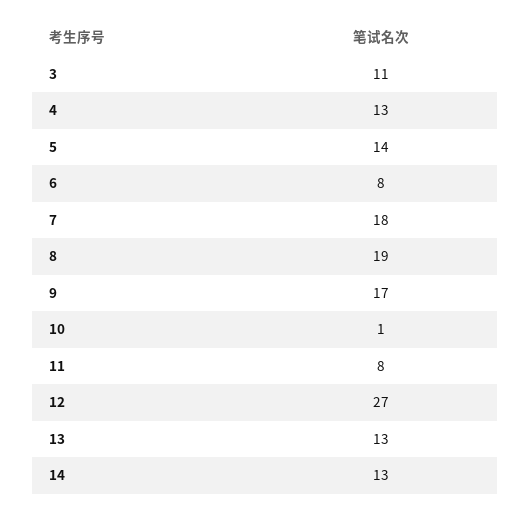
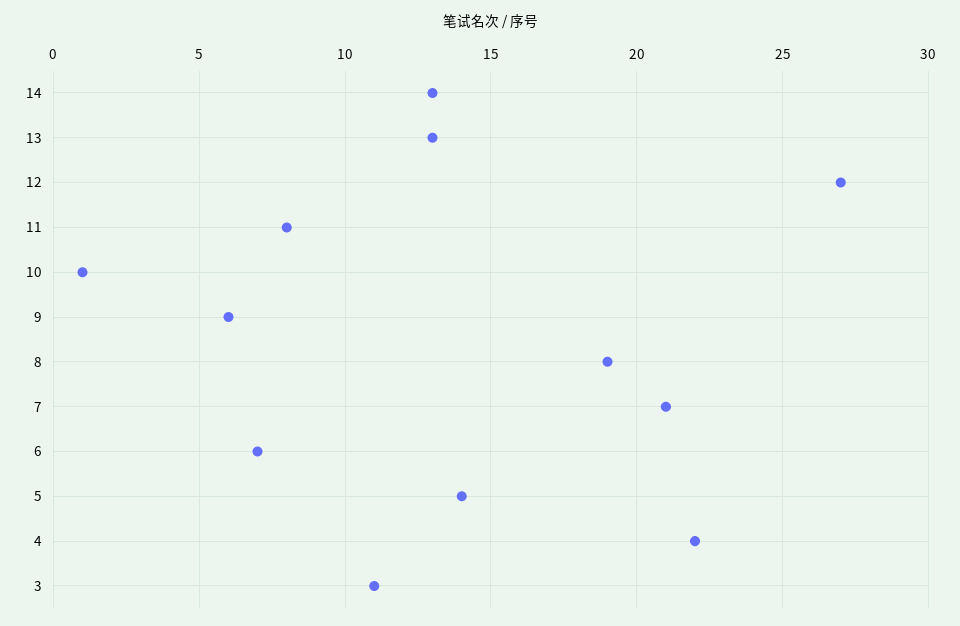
4: 13 -> 22
6: 8 -> 7
7: 18 -> 21
9: 17 -> 6

